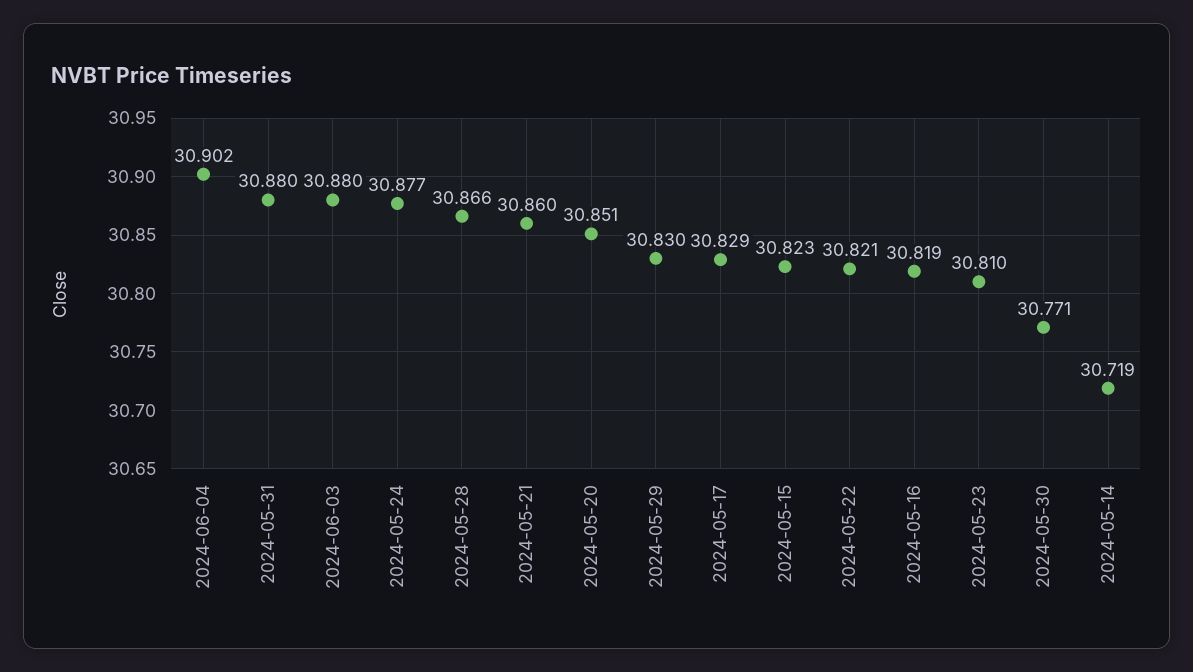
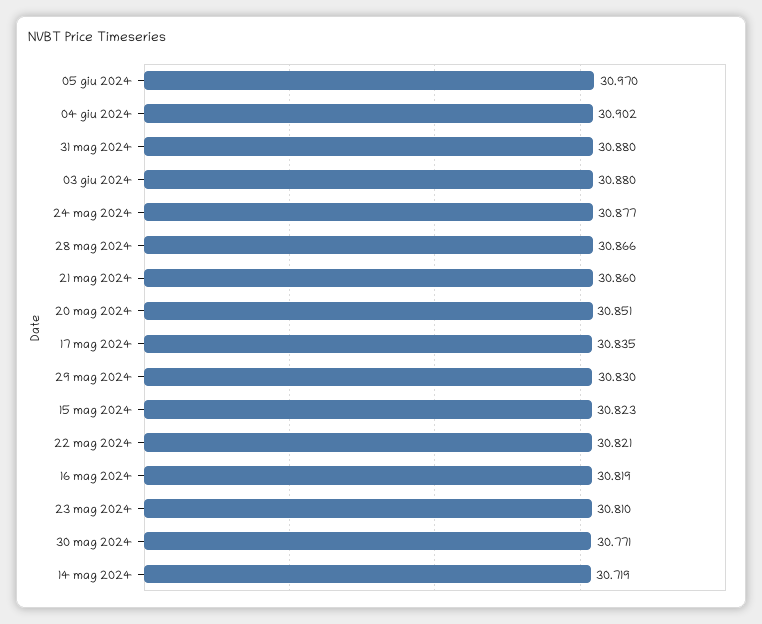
2024-05-17: 30.829 -> 30.835
05 giu 2024: none -> 30.97

